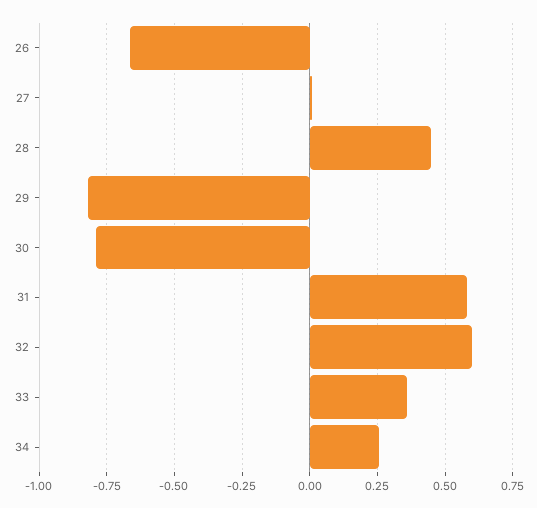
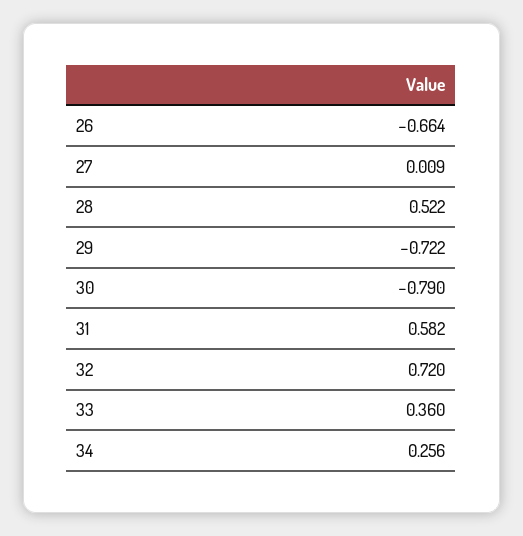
28: 0.45 -> 0.522
29: -0.825 -> -0.722
32: 0.6 -> 0.72

